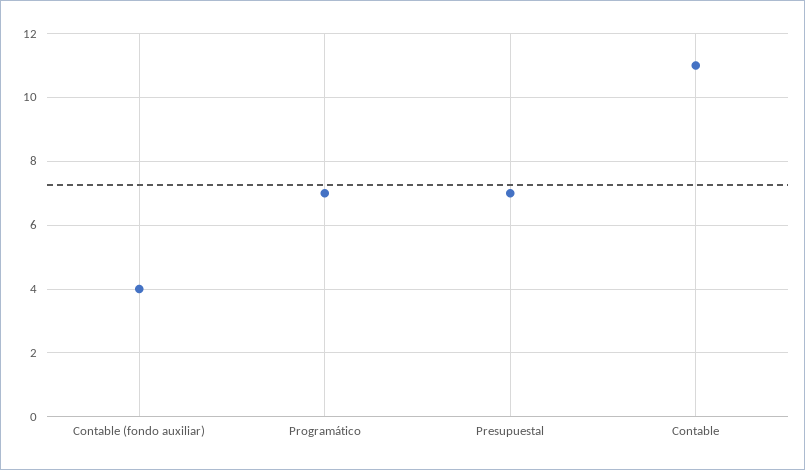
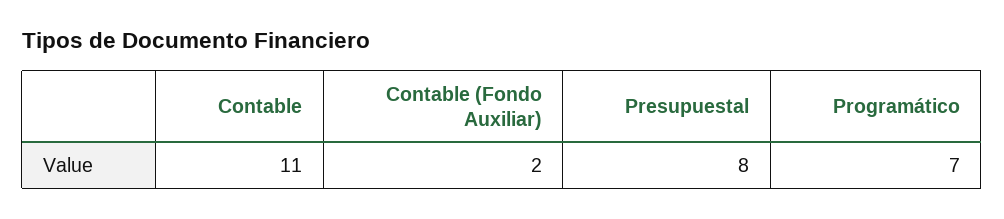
Contable (fondo auxiliar): 4 -> 2
Presupuestal: 7 -> 8

